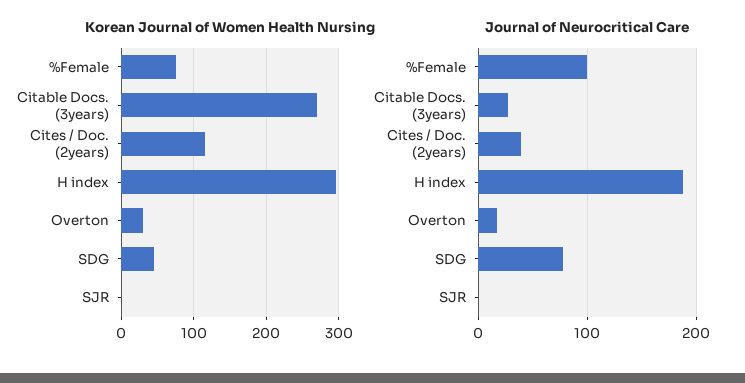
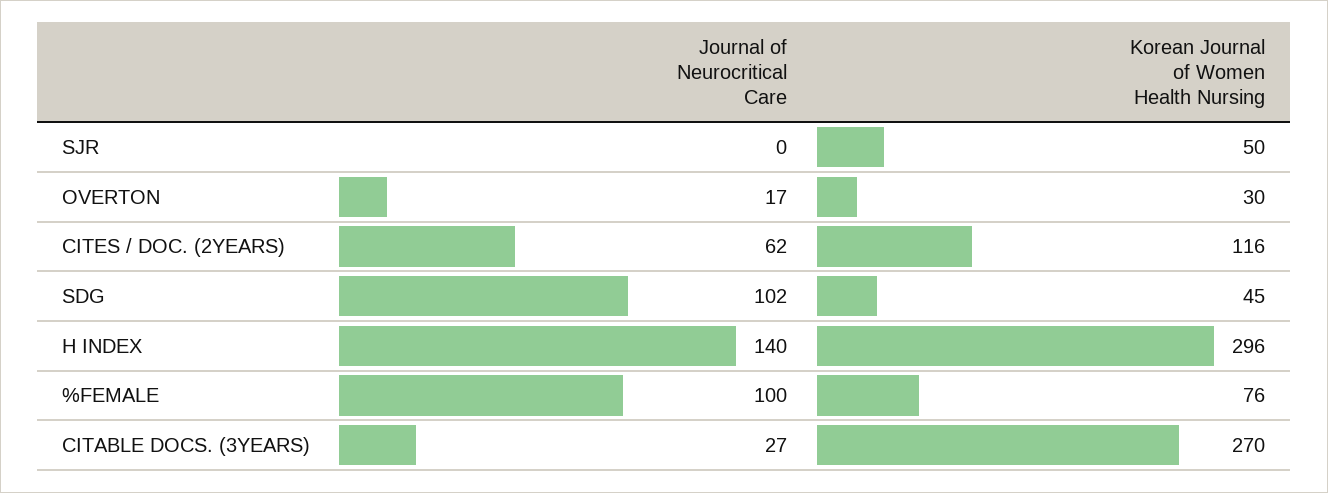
Korean Journal of Women Health Nursing, SJR: 0 -> 50
Journal of Neurocritical Care, Cites / Doc. (2years): 40 -> 62
Journal of Neurocritical Care, H index: 190 -> 140
Journal of Neurocritical Care, SDG: 80 -> 102

